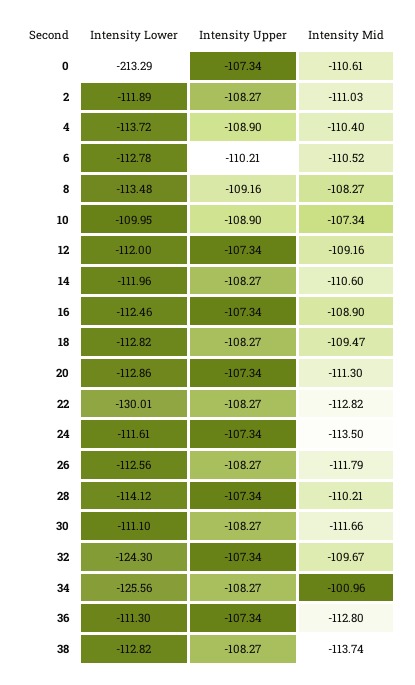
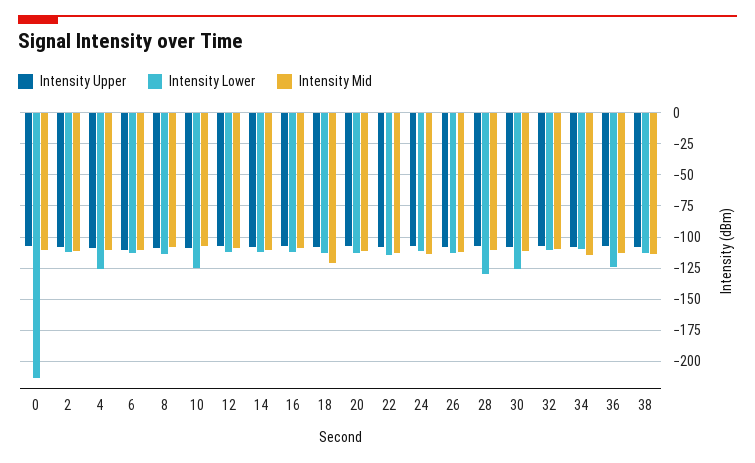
Intensity Lower, 4: -113.72 -> -125
Intensity Lower, 10: -109.95 -> -125
Intensity Mid, 18: -109.47 -> -120
Intensity Lower, 22: -130.01 -> -115
Intensity Lower, 28: -114.12 -> -130
Intensity Lower, 30: -111.1 -> -125
Intensity Lower, 32: -124.3 -> -110
Intensity Lower, 34: -125.56 -> -110
Intensity Mid, 34: -100.96 -> -115
Intensity Lower, 36: -111.3 -> -125

